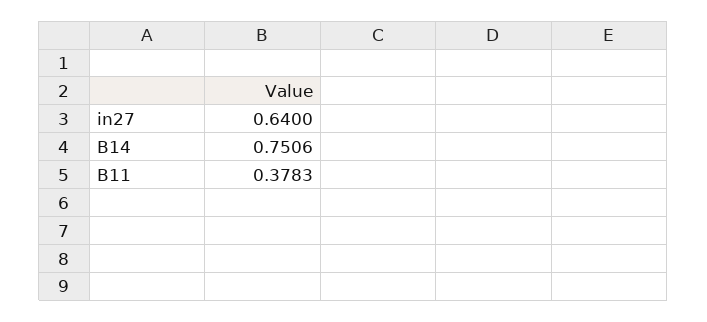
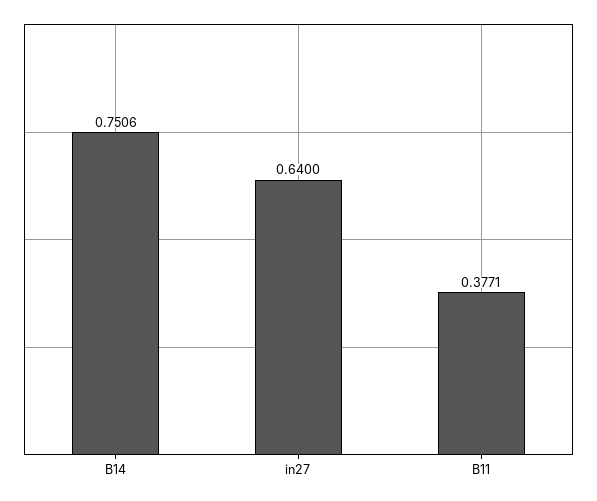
B11: 0.3783 -> 0.3771

